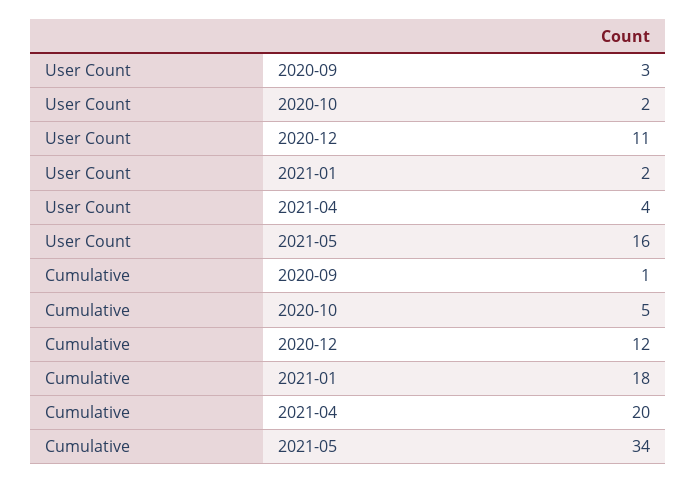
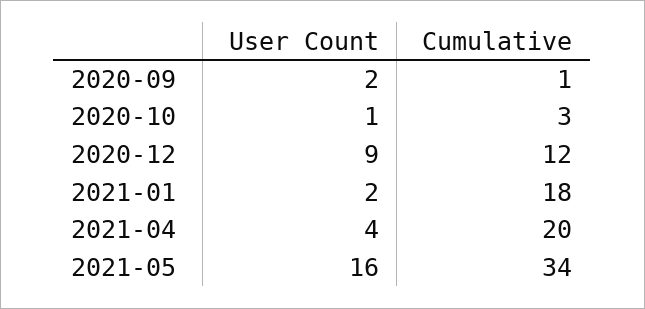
User Count, 2020-09: 3 -> 2
User Count, 2020-10: 2 -> 1
User Count, 2020-12: 11 -> 9
Cumulative, 2020-10: 5 -> 3

